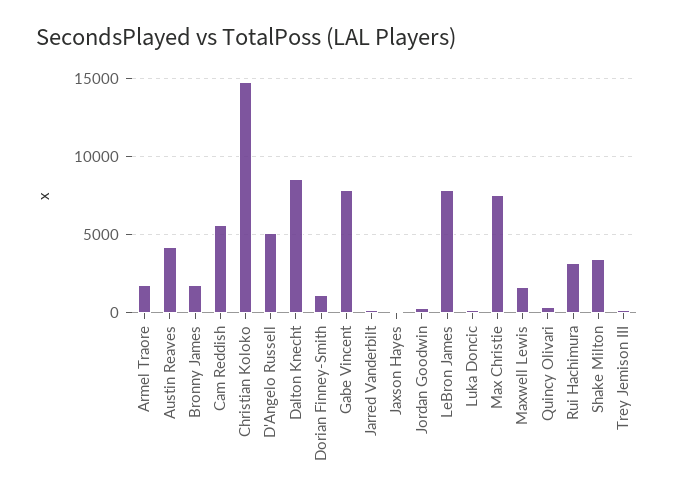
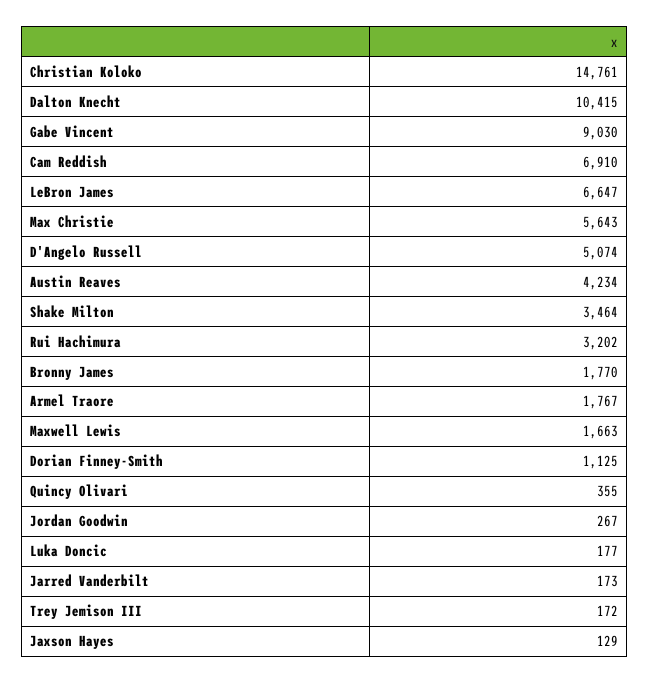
Cam Reddish: 5500 -> 6910
Dalton Knecht: 8500 -> 10415
Gabe Vincent: 8000 -> 9030
LeBron James: 8000 -> 6647
Max Christie: 7500 -> 5643

